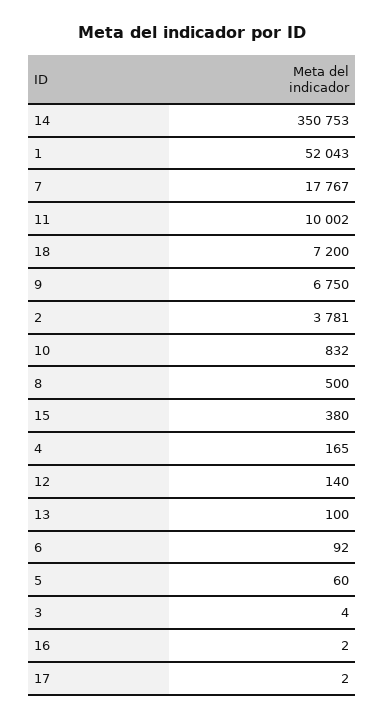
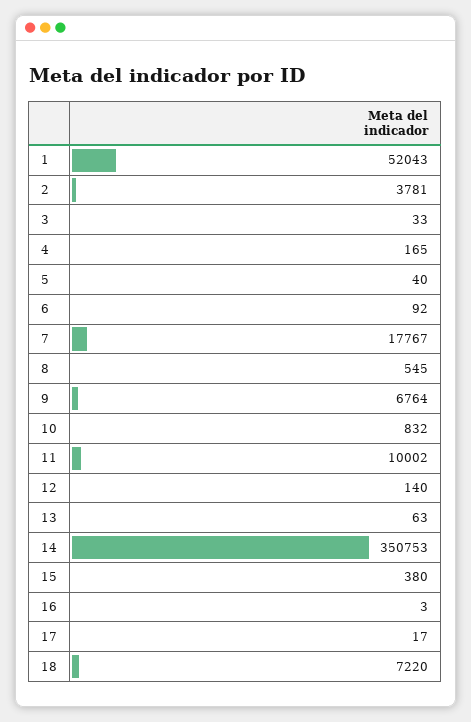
18: 7200 -> 7220
9: 6750 -> 6764
8: 500 -> 545
13: 100 -> 63
5: 60 -> 40
3: 4 -> 33
16: 2 -> 3
17: 2 -> 17

